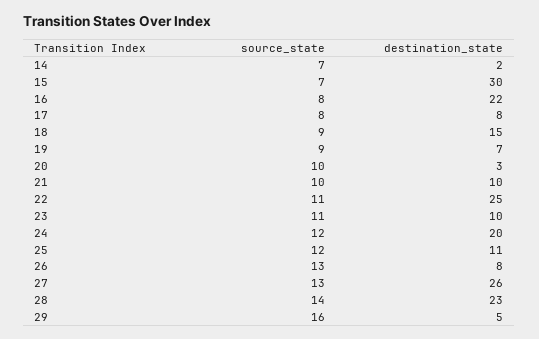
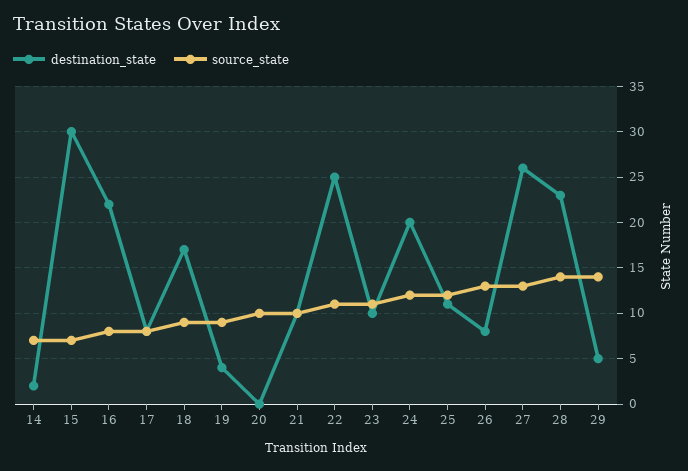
destination_state, 18: 15 -> 17
destination_state, 19: 7 -> 4
destination_state, 20: 3 -> 0
source_state, 29: 16 -> 14

